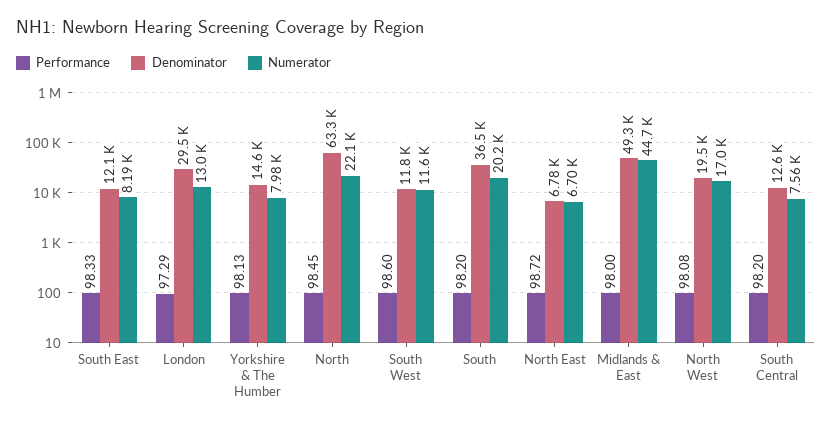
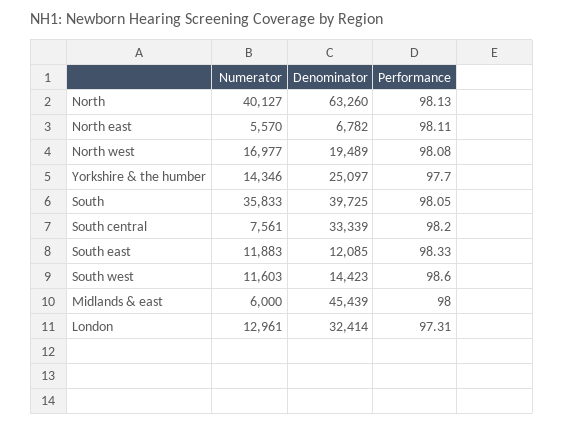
Numerator, South East: 8190 -> 11883
Performance, London: 97.29 -> 97.31
Denominator, London: 29500 -> 32414
Performance, Yorkshire & The Humber: 98.13 -> 97.7
Denominator, Yorkshire & The Humber: 14600 -> 25097
Numerator, Yorkshire & The Humber: 7980 -> 14346
Performance, North: 98.45 -> 98.13
Numerator, North: 22100 -> 40127
Denominator, South West: 11800 -> 14423
Performance, South: 98.2 -> 98.05
Denominator, South: 36500 -> 39725
Numerator, South: 20200 -> 35833
Performance, North East: 98.72 -> 98.11
Numerator, North East: 6700 -> 5570
Denominator, Midlands & East: 49300 -> 45439
Numerator, Midlands & East: 44700 -> 6000
Denominator, South Central: 12600 -> 33339

